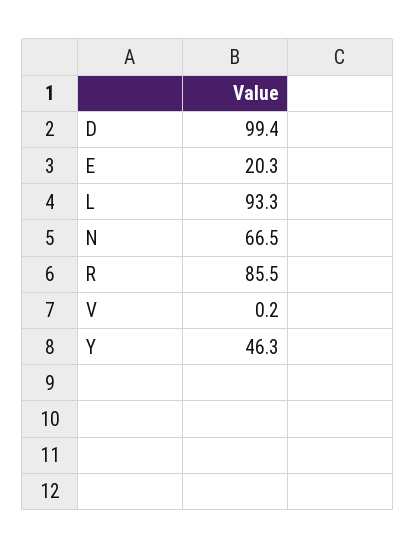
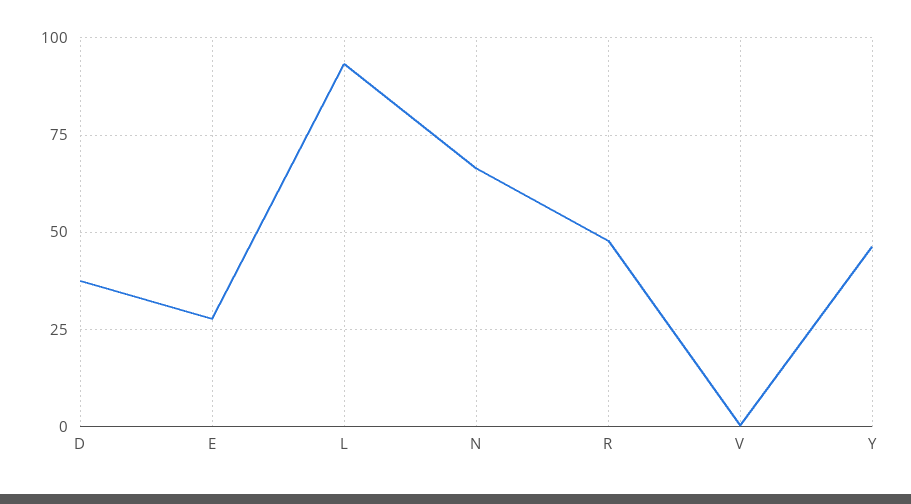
D: 99.4 -> 37.5
E: 20.3 -> 27.5
R: 85.5 -> 47.5

